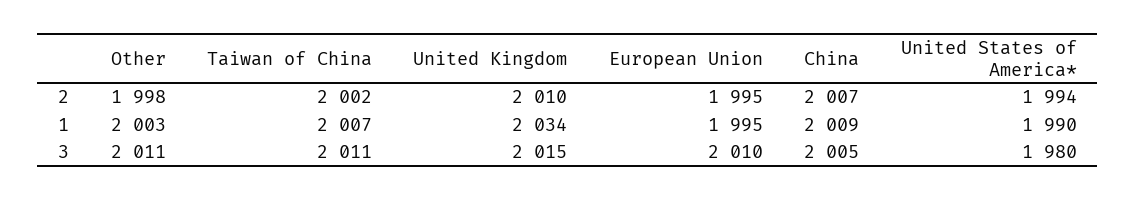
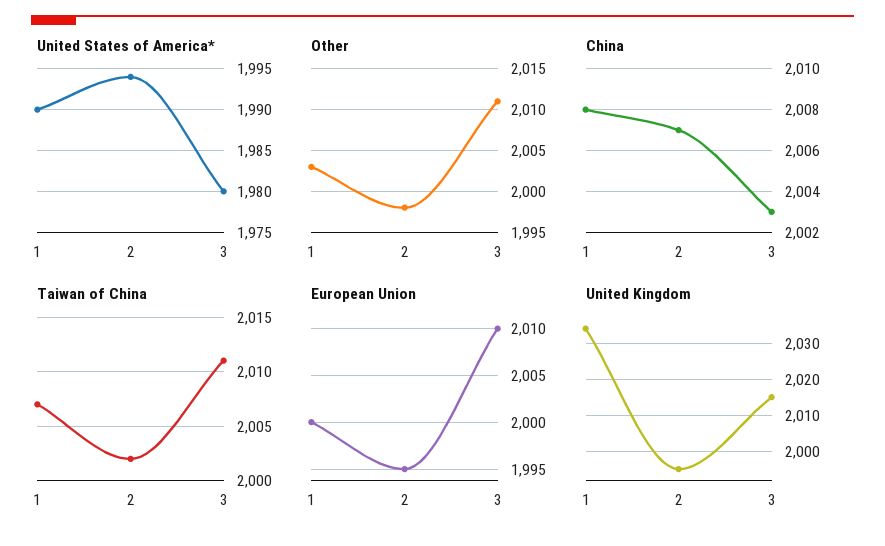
United Kingdom, 2: 2010 -> 1995
European Union, 1: 1995 -> 2000
China, 1: 2009 -> 2008
China, 3: 2005 -> 2003

